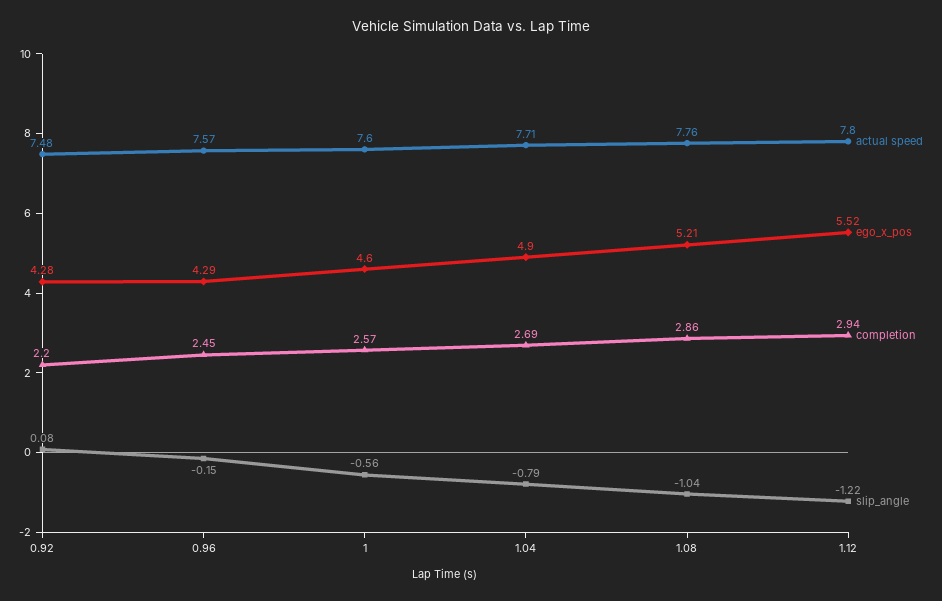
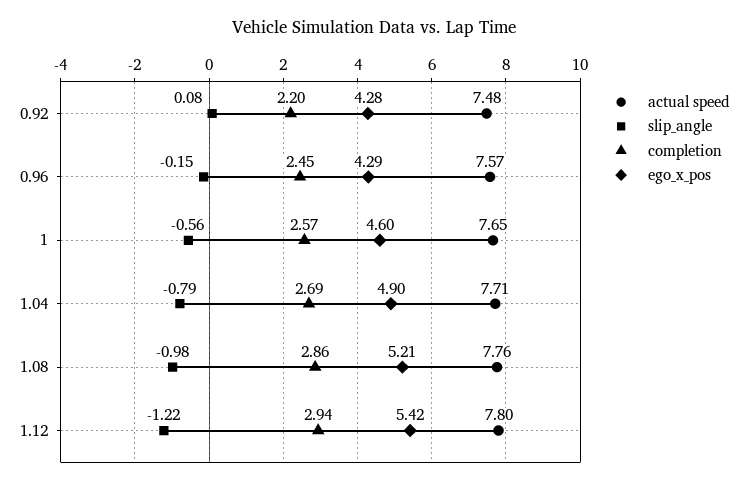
actual speed, 1: 7.6 -> 7.65
slip_angle, 1.08: -1.04 -> -0.98
ego_x_pos, 1.12: 5.52 -> 5.42

